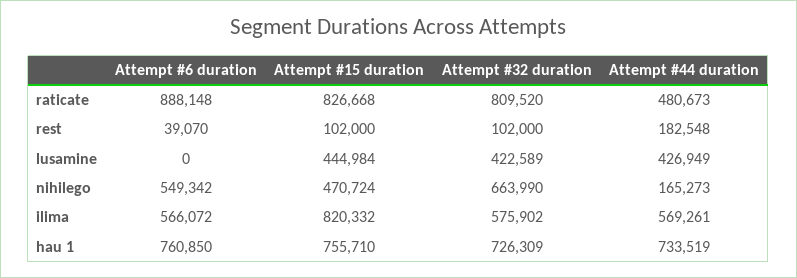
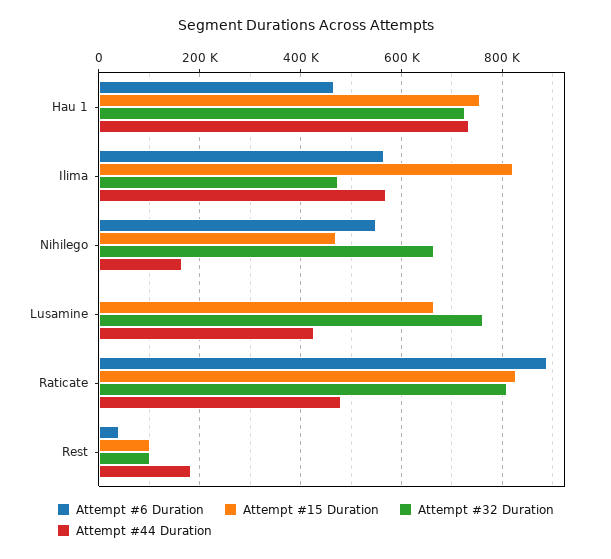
Attempt #15 duration, lusamine: 444984 -> 660000
Attempt #32 duration, lusamine: 422589 -> 760000
Attempt #32 duration, ilima: 575902 -> 480000
Attempt #6 duration, hau 1: 760850 -> 460000

